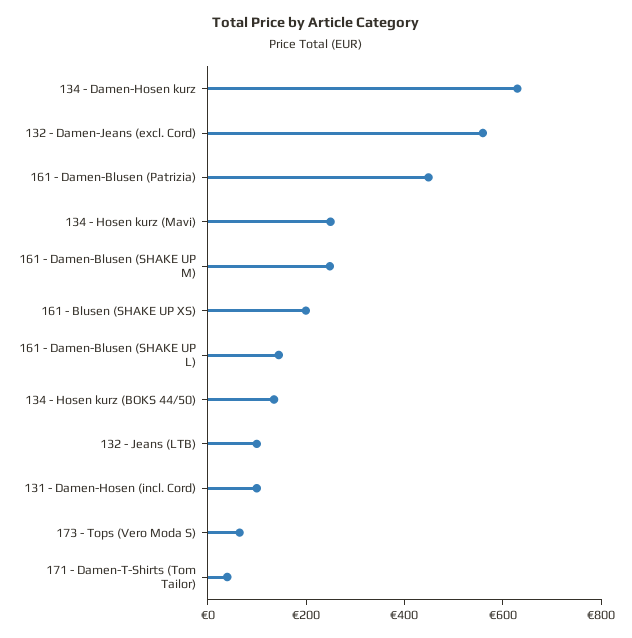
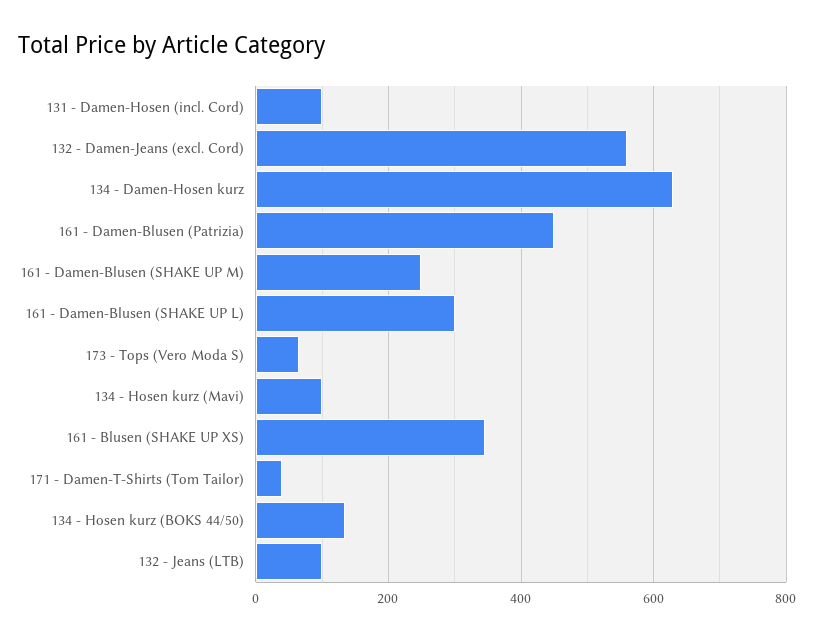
134 - Hosen kurz (Mavi): 250 -> 100
161 - Blusen (SHAKE UP XS): 200 -> 340
161 - Damen-Blusen (SHAKE UP L): 150 -> 300

